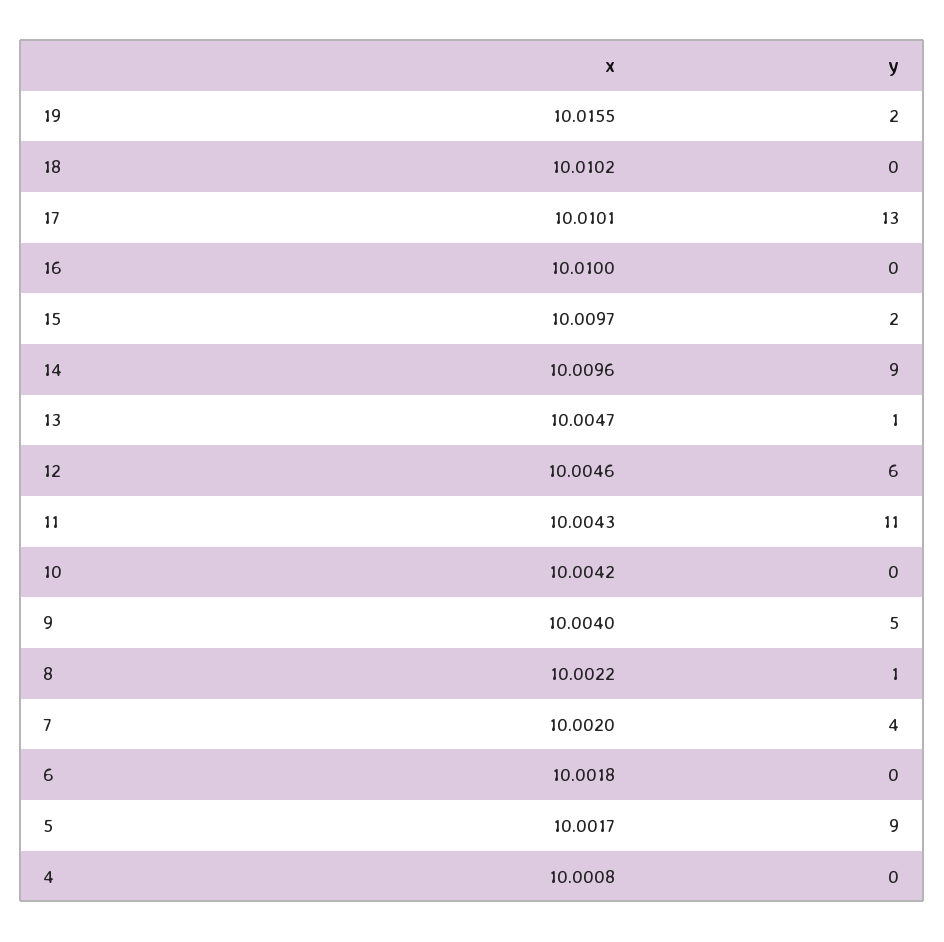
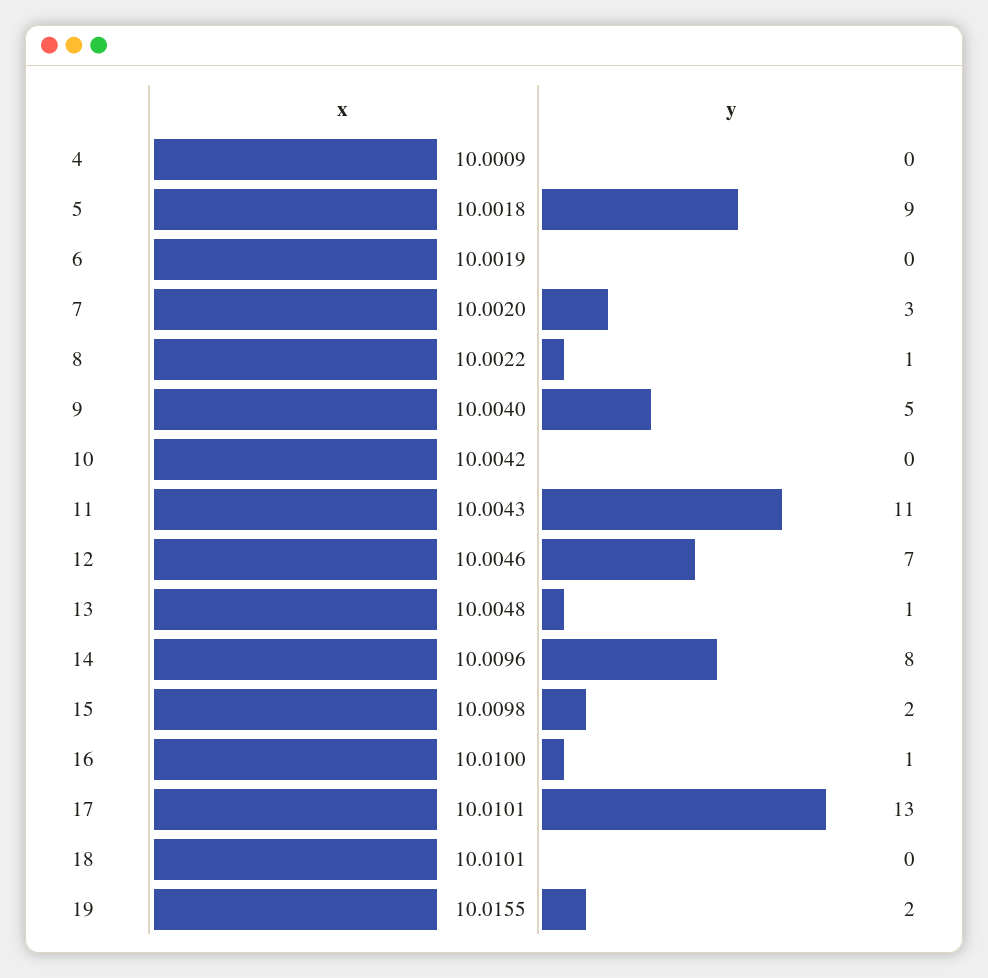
x, 18: 10.0102 -> 10.0101
y, 16: 0 -> 1
x, 15: 10.0097 -> 10.0098
y, 14: 9 -> 8
x, 13: 10.0047 -> 10.0048
y, 12: 6 -> 7
y, 7: 4 -> 3
x, 6: 10.0018 -> 10.0019
x, 5: 10.0017 -> 10.0018
x, 4: 10.0008 -> 10.0009

